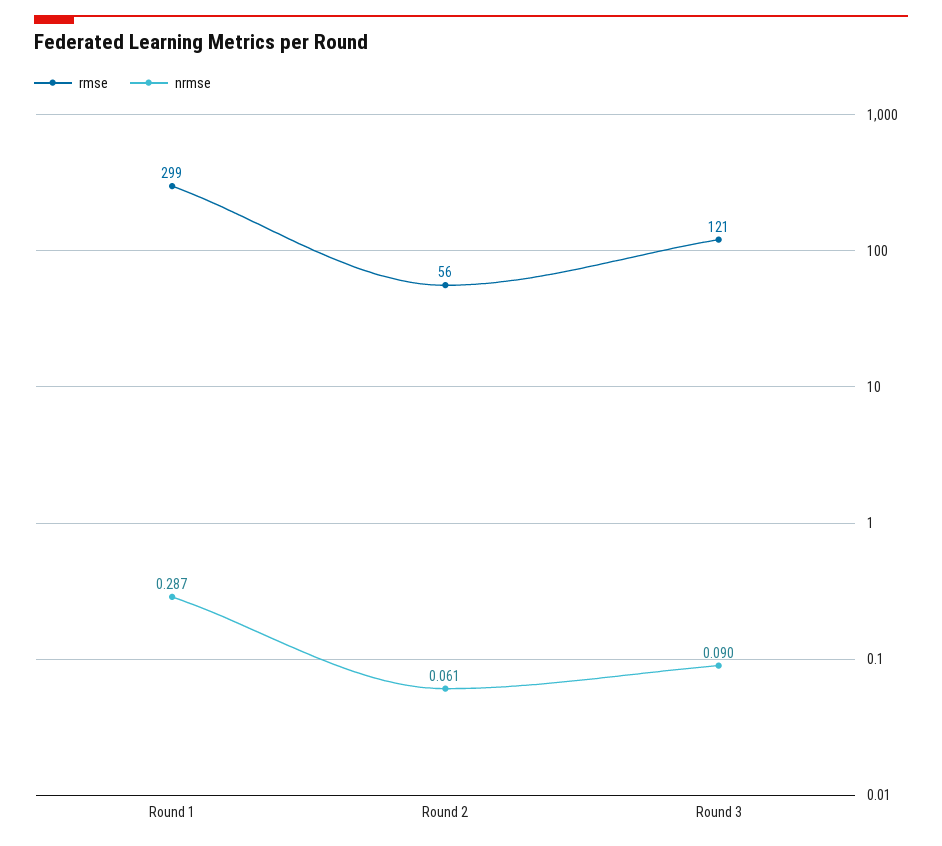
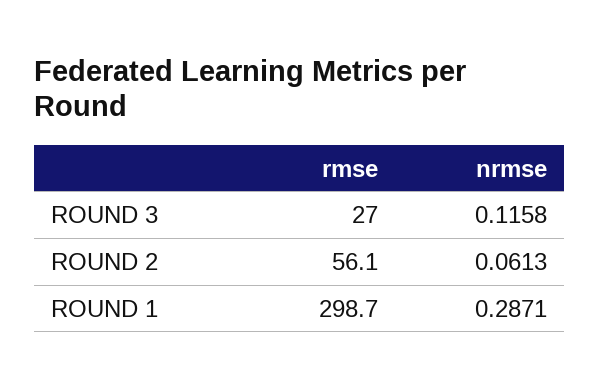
rmse, Round 3: 121 -> 27
nrmse, Round 3: 0.09 -> 0.1158

